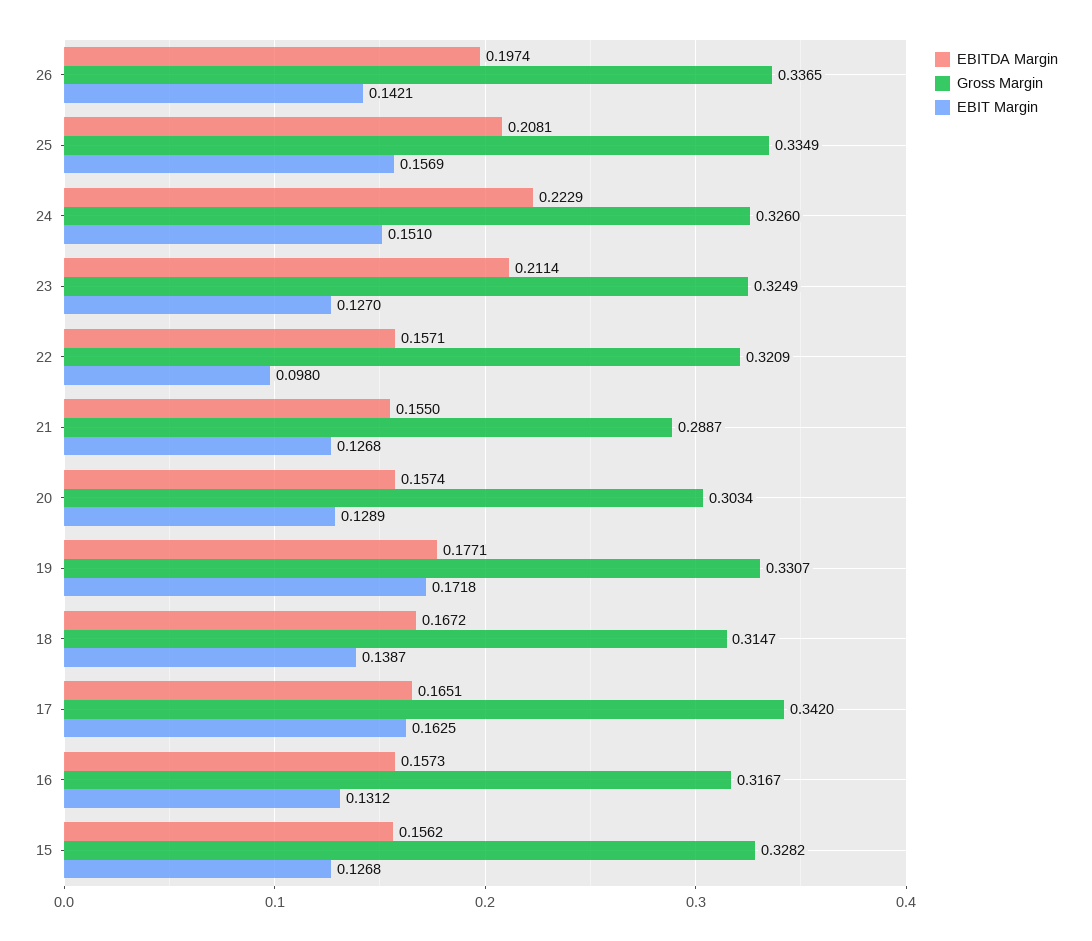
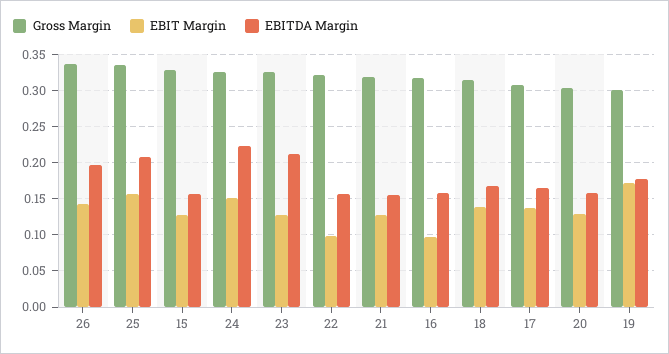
Gross Margin, 21: 0.2887 -> 0.32
Gross Margin, 19: 0.3307 -> 0.3
Gross Margin, 17: 0.342 -> 0.31
EBIT Margin, 17: 0.1625 -> 0.14
EBIT Margin, 16: 0.1312 -> 0.1

